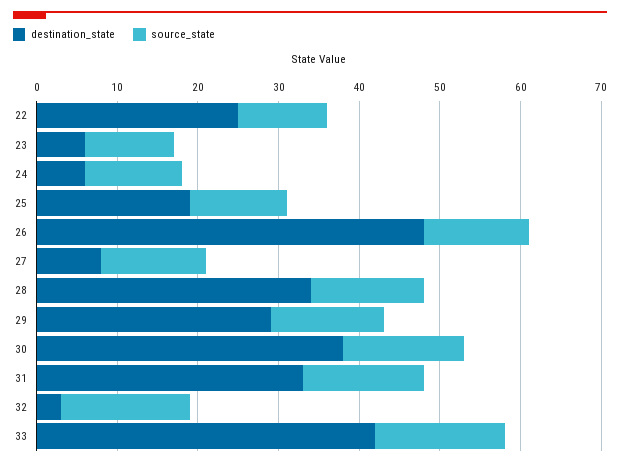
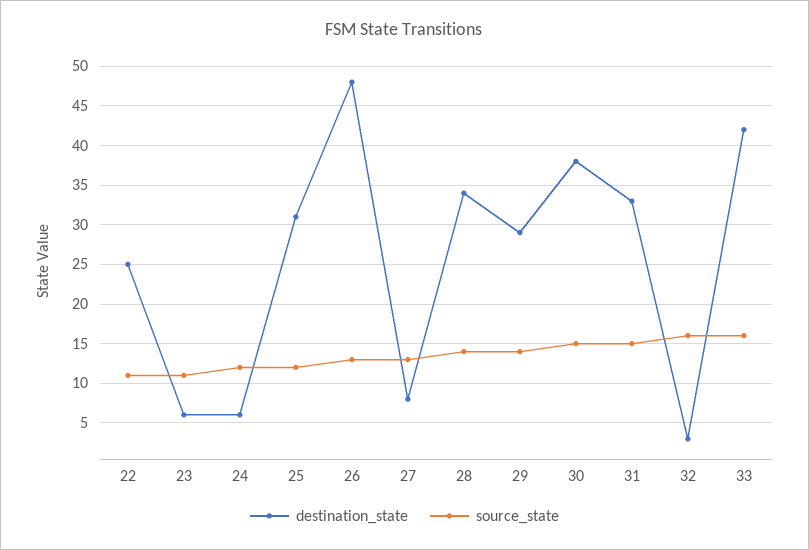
destination_state, 25: 19 -> 31

